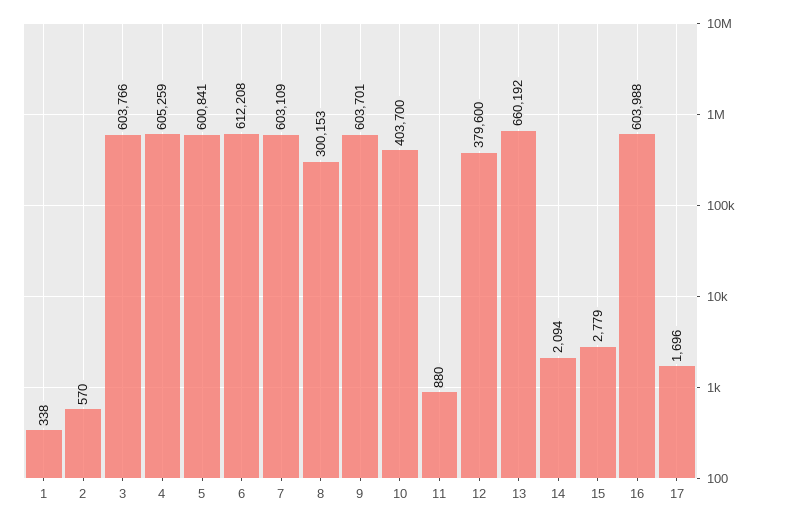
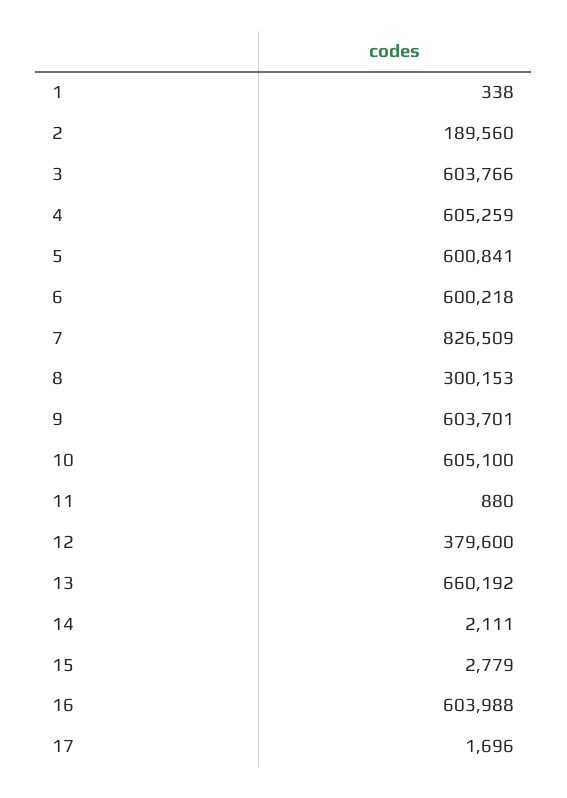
2: 570 -> 189560
6: 612208 -> 600218
7: 603109 -> 826509
10: 403700 -> 605100
14: 2094 -> 2111

